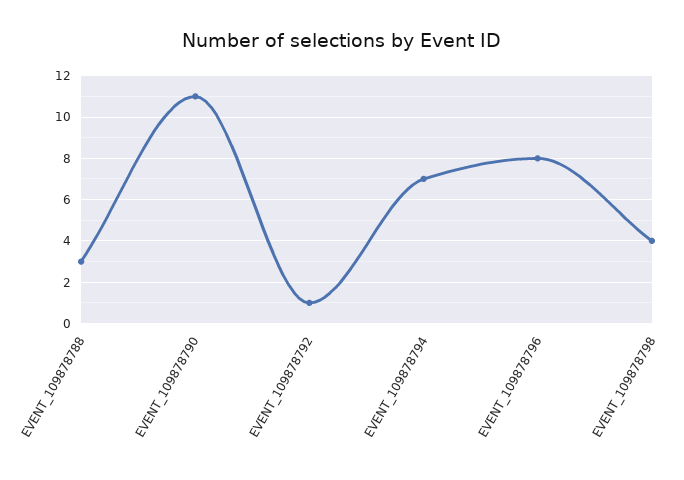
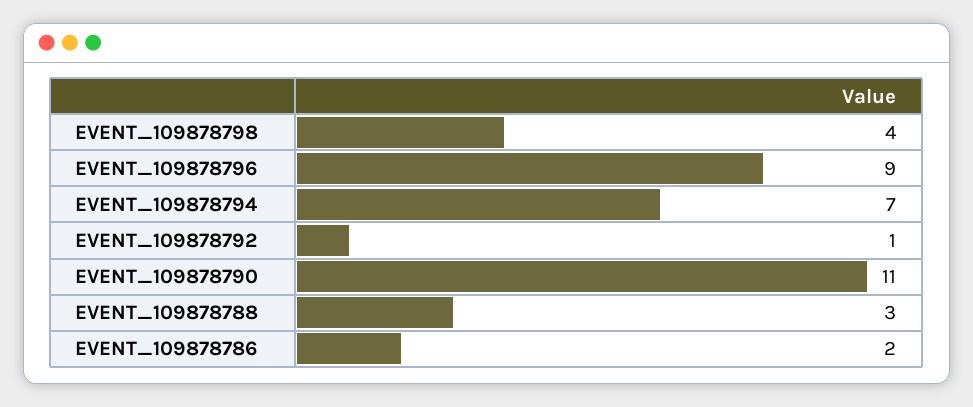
EVENT_109878796: 8 -> 9
EVENT_109878786: none -> 2

